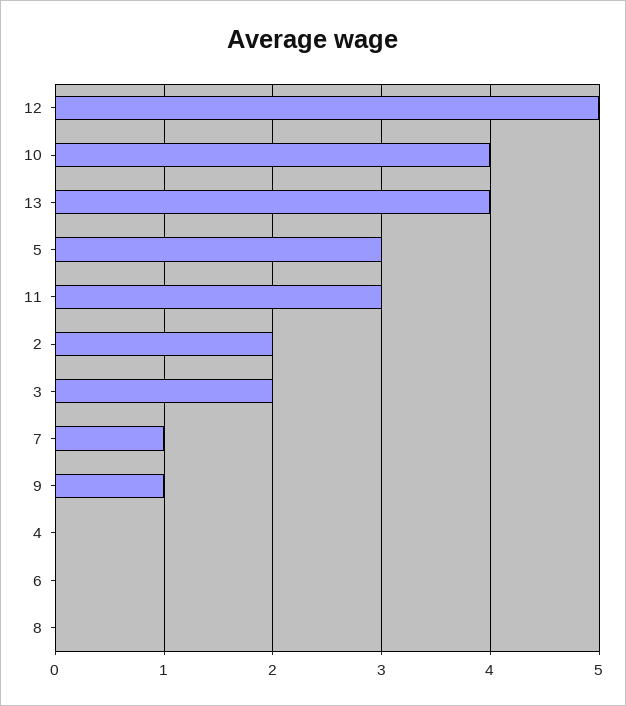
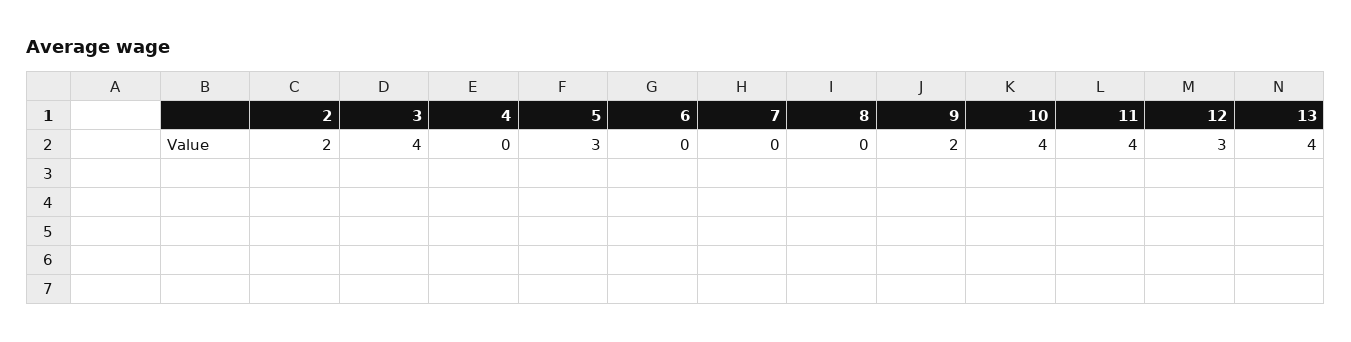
12: 5 -> 3
11: 3 -> 4
3: 2 -> 4
7: 1 -> 0
9: 1 -> 2

